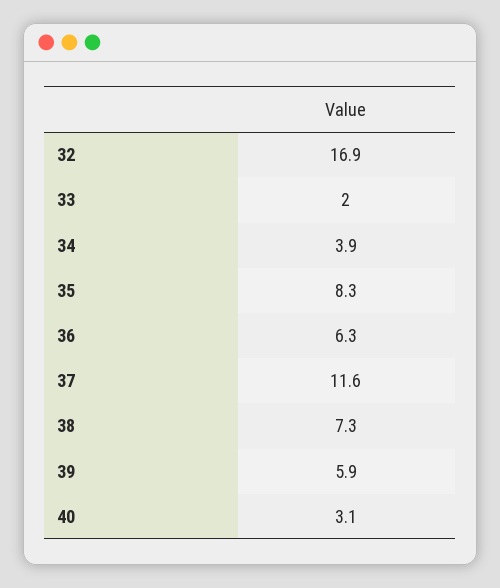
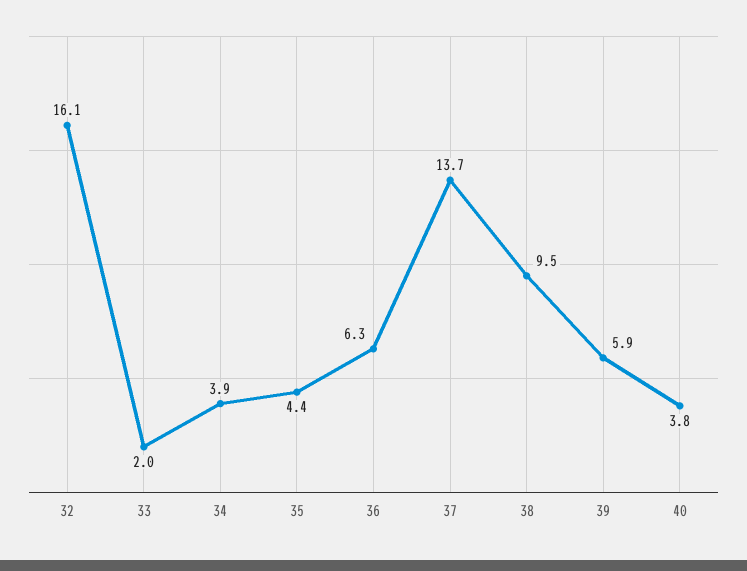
32: 16.9 -> 16.1
35: 8.3 -> 4.4
37: 11.6 -> 13.7
38: 7.3 -> 9.5
40: 3.1 -> 3.8

